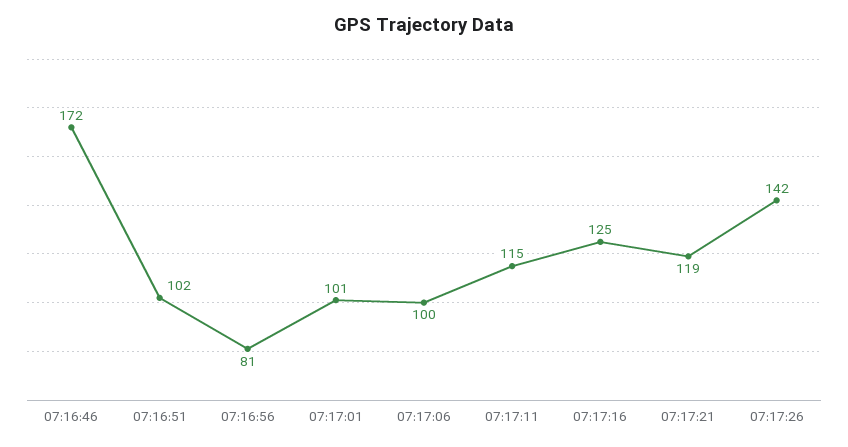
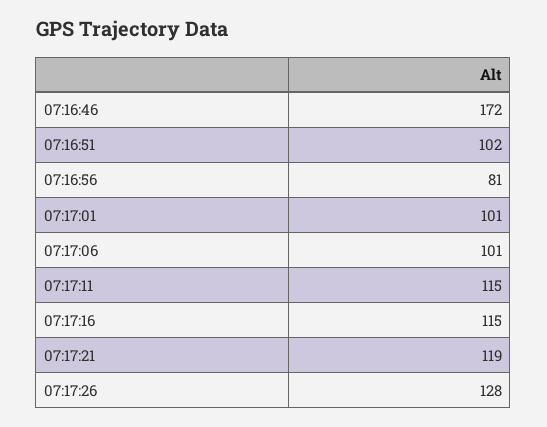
07:17:06: 100 -> 101
07:17:16: 125 -> 115
07:17:26: 142 -> 128

